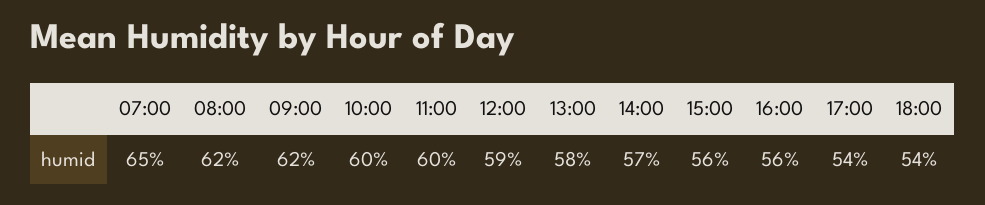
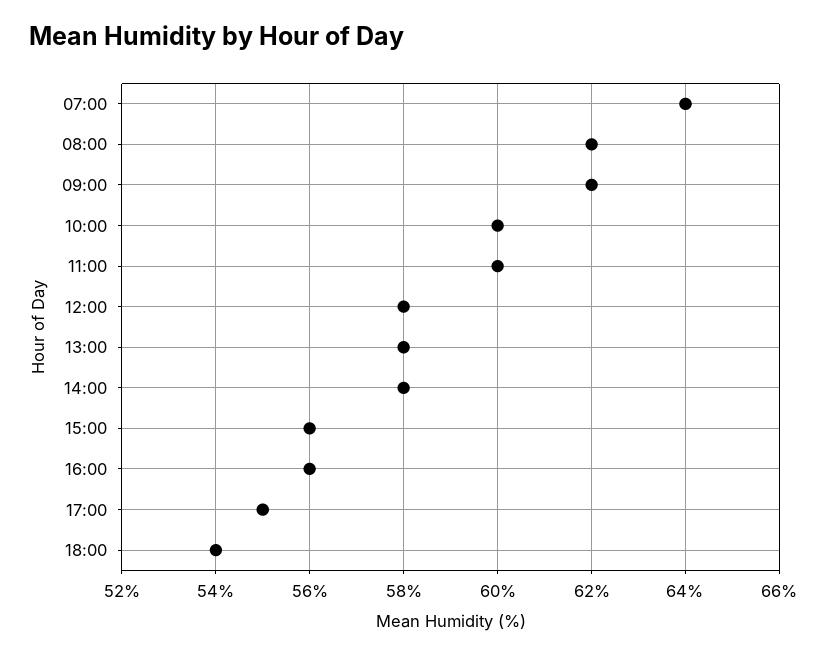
07:00: 65 -> 64
12:00: 59 -> 58
14:00: 57 -> 58
17:00: 54 -> 55

